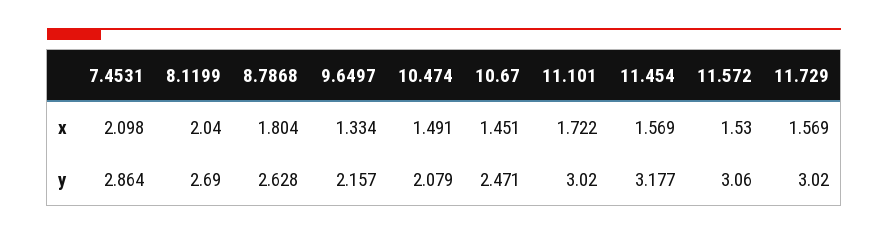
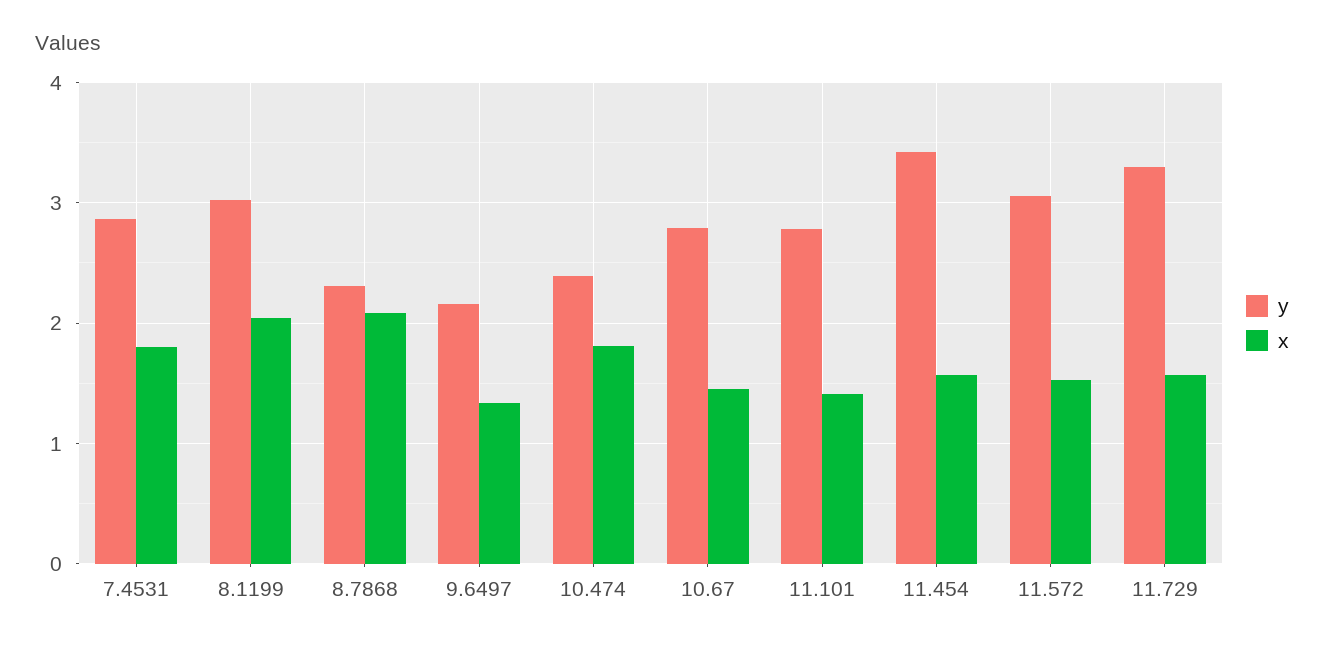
x, 7.4531: 2.098 -> 1.8
x, 8.7868: 1.804 -> 2.1
x, 10.474: 1.491 -> 1.8
x, 11.101: 1.722 -> 1.4
y, 8.1199: 2.69 -> 3
y, 8.7868: 2.628 -> 2.3
y, 10.474: 2.079 -> 2.4
y, 10.67: 2.471 -> 2.8
y, 11.101: 3.02 -> 2.8
y, 11.454: 3.177 -> 3.4
y, 11.729: 3.02 -> 3.3

